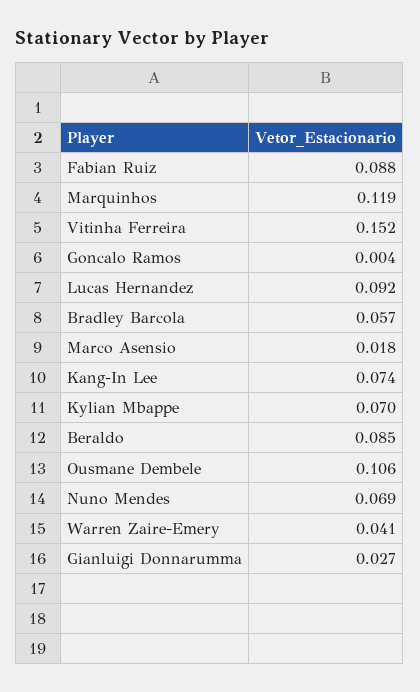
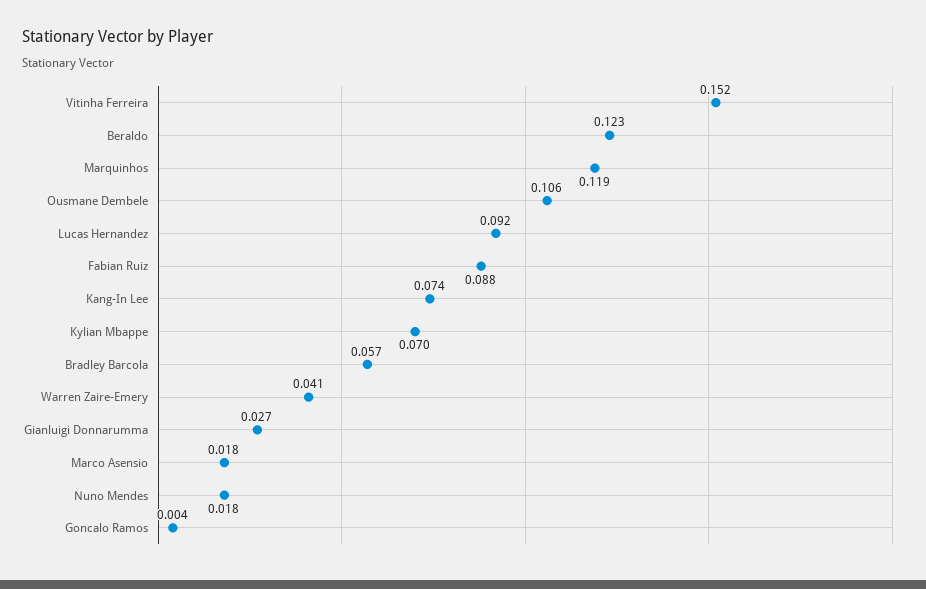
Beraldo: 0.085 -> 0.123
Nuno Mendes: 0.069 -> 0.018

